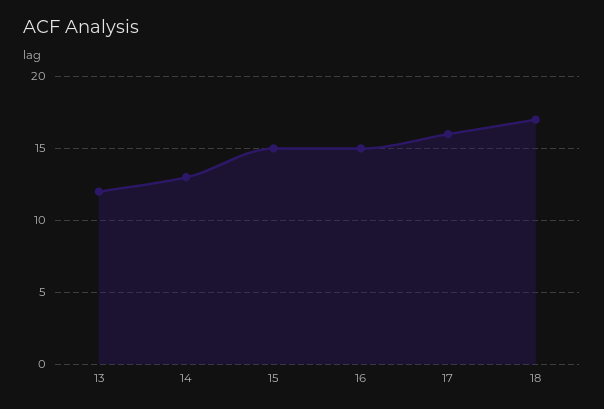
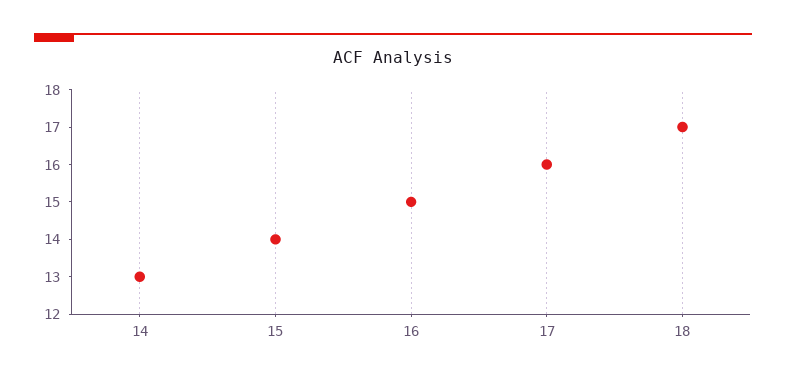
13: 12 -> none
15: 15 -> 14

